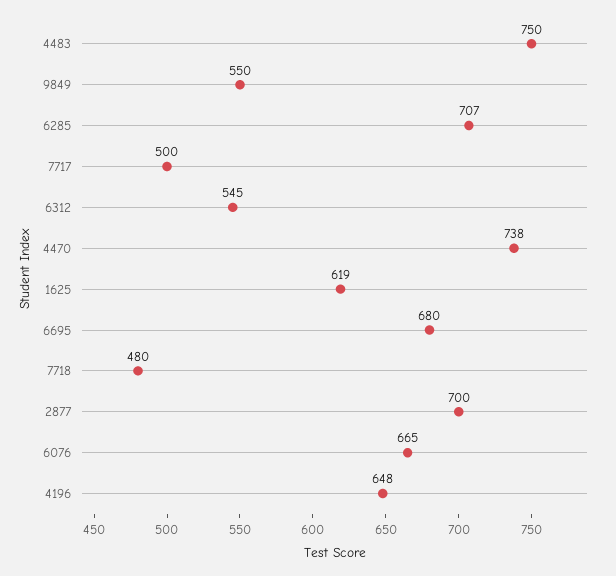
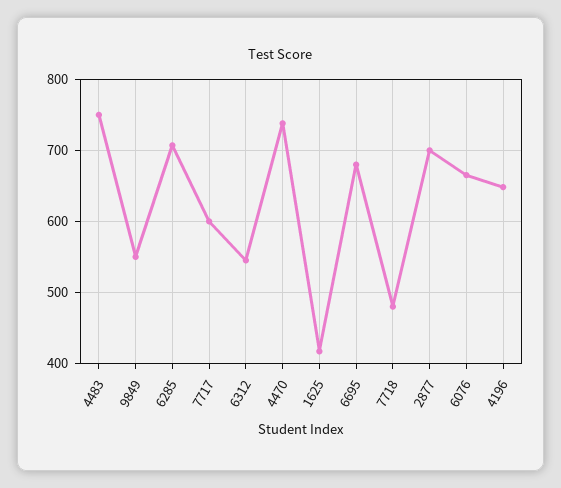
7717: 500 -> 600
1625: 619 -> 420

